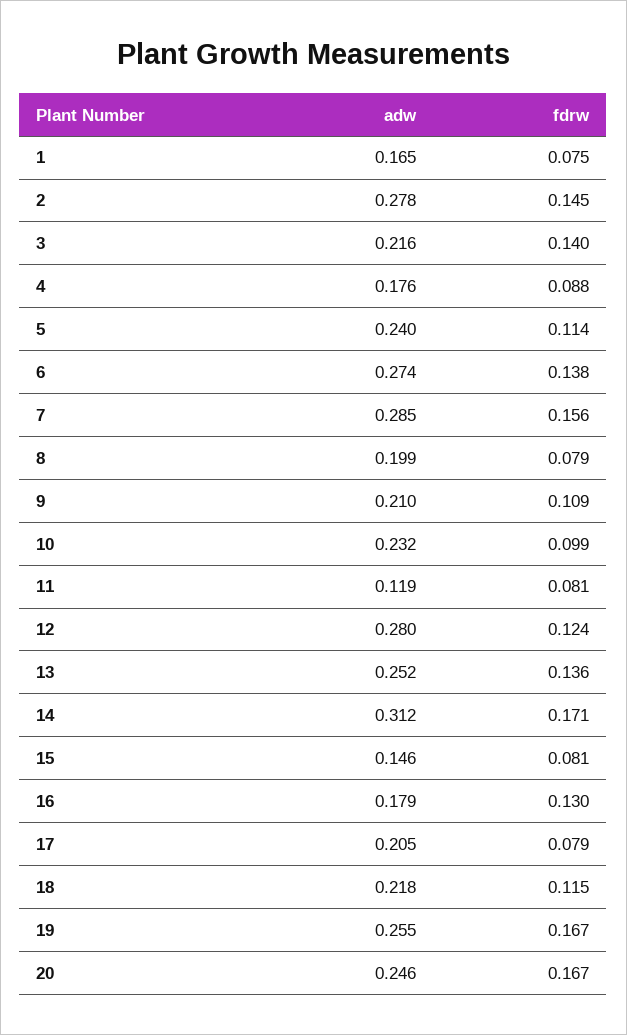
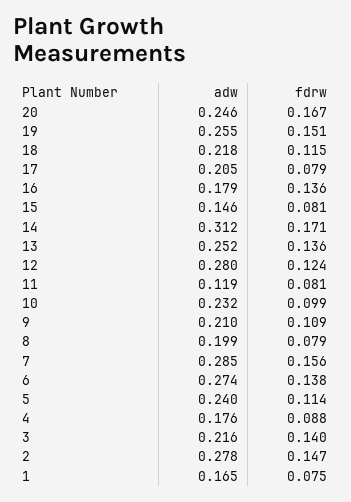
fdrw, 2: 0.145 -> 0.147
fdrw, 16: 0.13 -> 0.136
fdrw, 19: 0.167 -> 0.151

